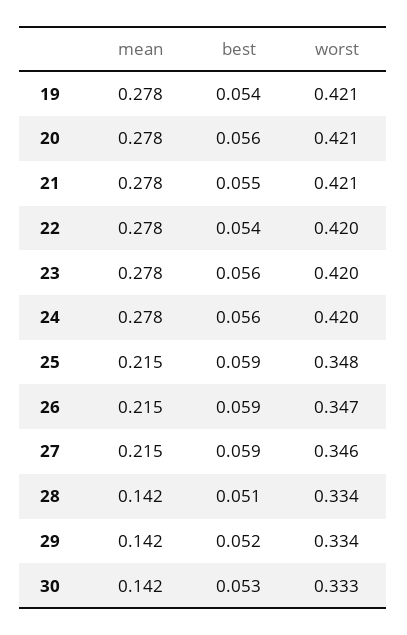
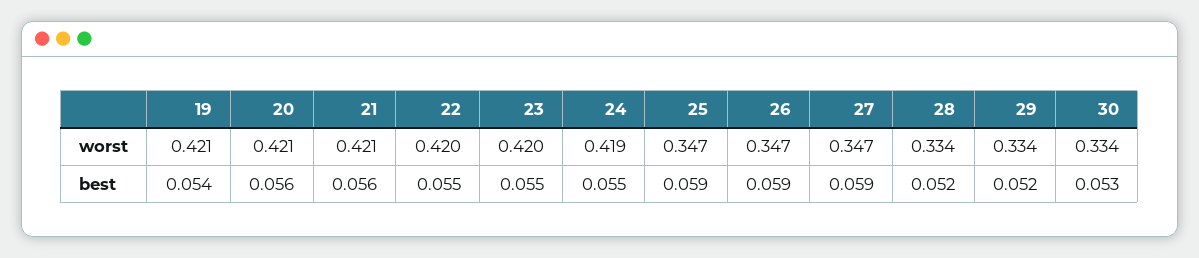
mean, 19: 0.278 -> none
mean, 20: 0.278 -> none
mean, 21: 0.278 -> none
best, 21: 0.055 -> 0.056
mean, 22: 0.278 -> none
best, 22: 0.054 -> 0.055
mean, 23: 0.278 -> none
best, 23: 0.056 -> 0.055
mean, 24: 0.278 -> none
best, 24: 0.056 -> 0.055
worst, 24: 0.42 -> 0.419
mean, 25: 0.215 -> none
worst, 25: 0.348 -> 0.347
mean, 26: 0.215 -> none
mean, 27: 0.215 -> none
worst, 27: 0.346 -> 0.347
mean, 28: 0.142 -> none
best, 28: 0.051 -> 0.052
mean, 29: 0.142 -> none
mean, 30: 0.142 -> none
worst, 30: 0.333 -> 0.334

